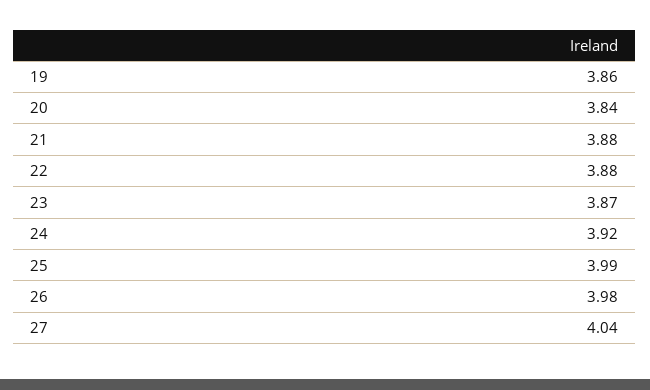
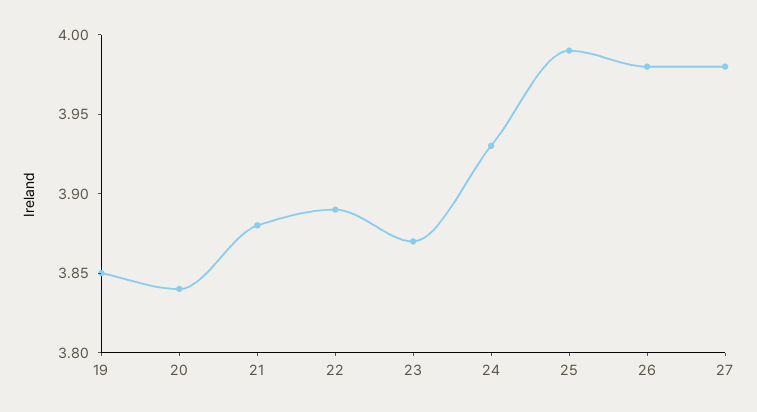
19: 3.86 -> 3.85
22: 3.88 -> 3.89
24: 3.92 -> 3.93
27: 4.04 -> 3.98

